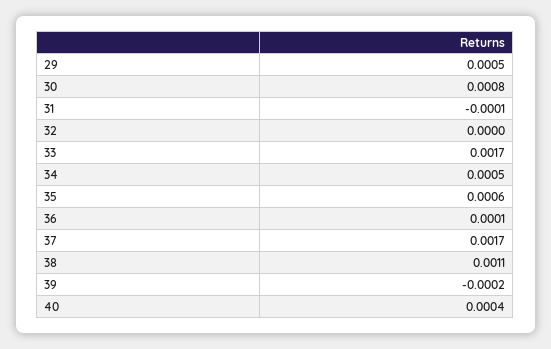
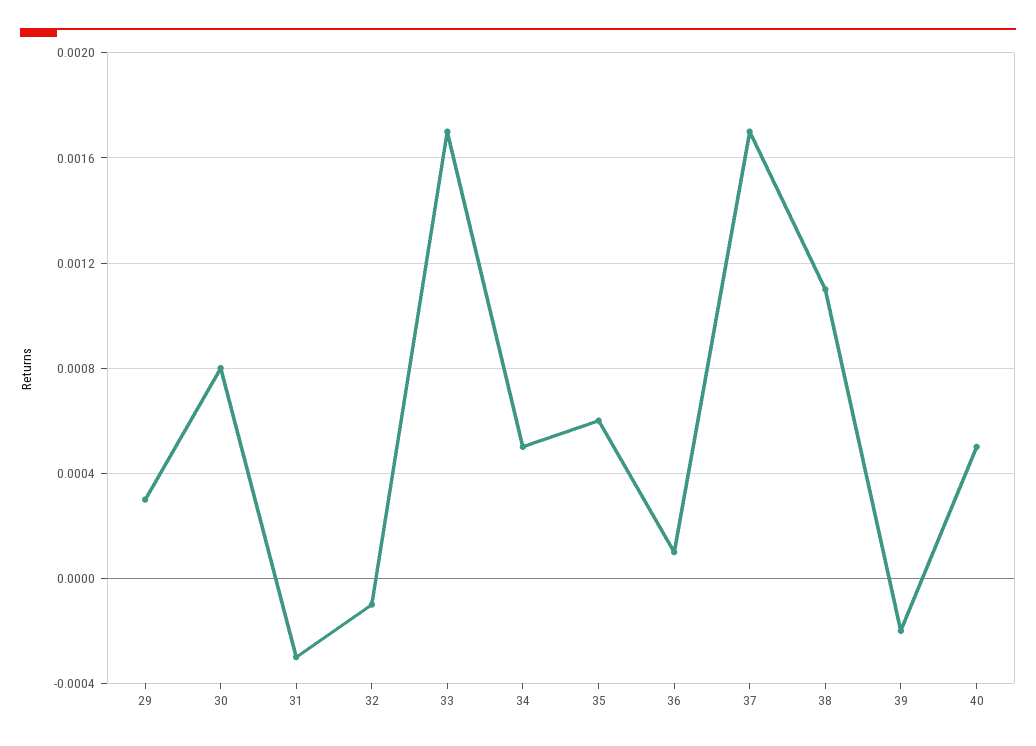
29: 0.0005 -> 0.0003
31: -0.0001 -> -0.0003
32: 0 -> -0.0001
40: 0.0004 -> 0.0005

